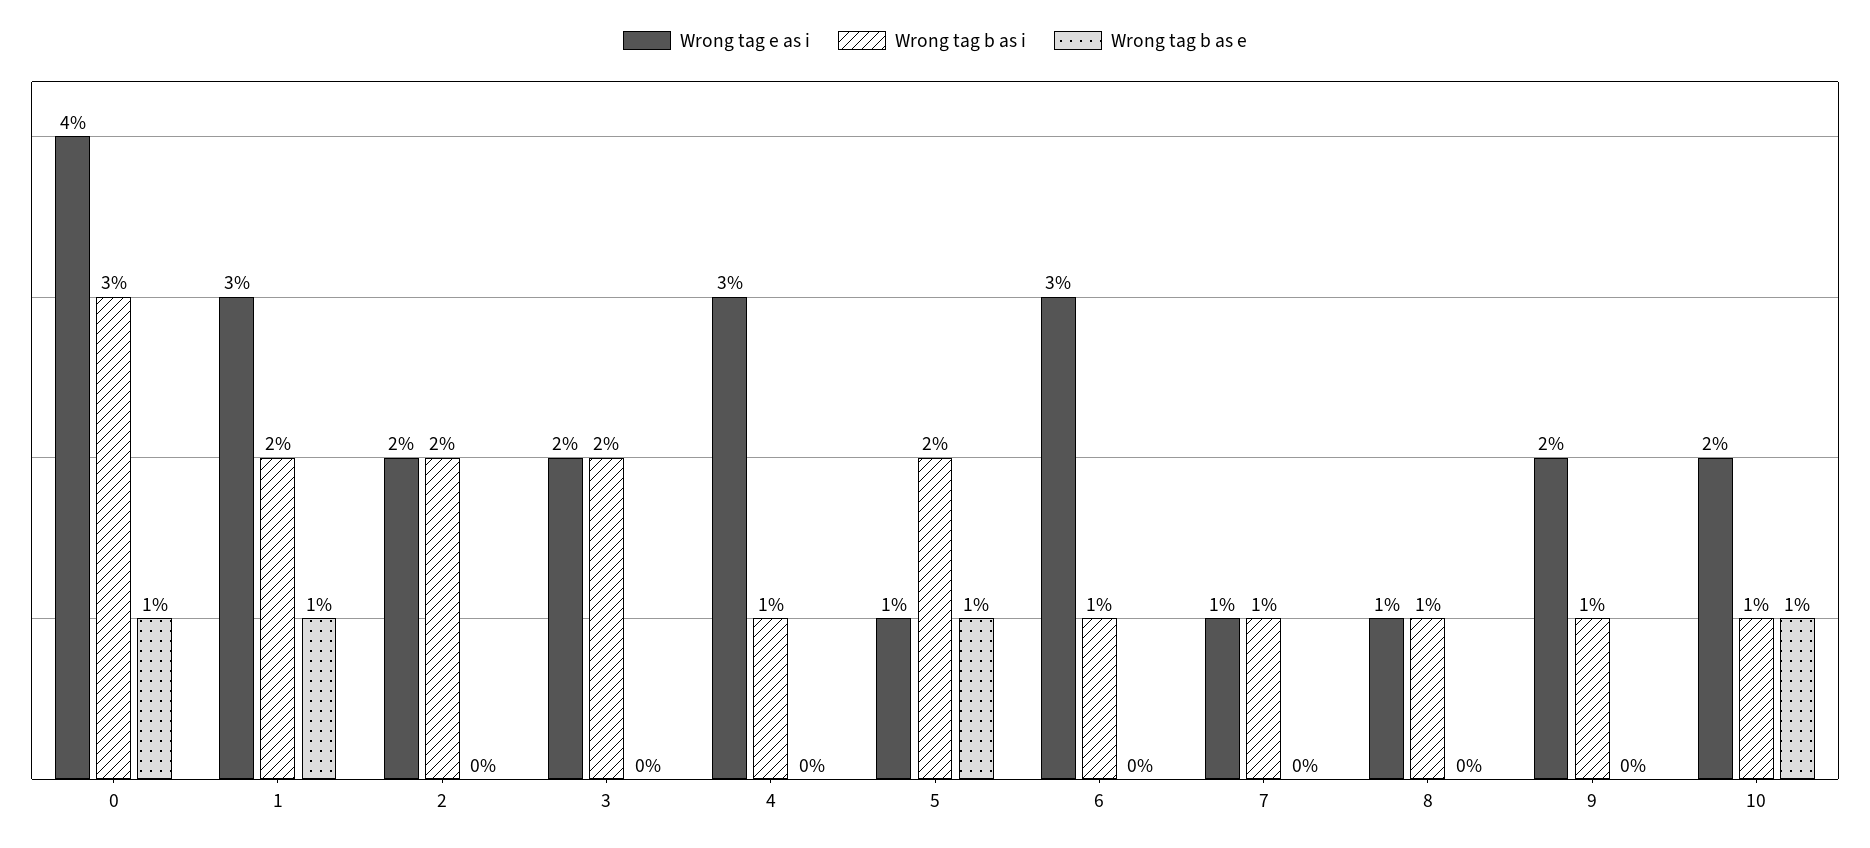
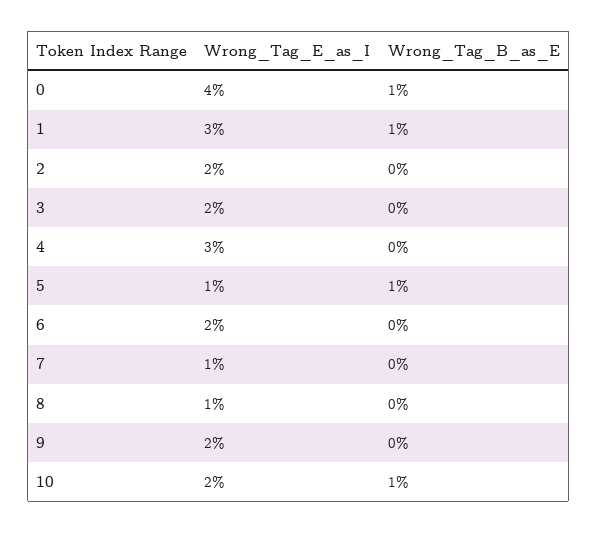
Wrong tag b as i, 0: 3 -> none
Wrong tag b as i, 1: 2 -> none
Wrong tag b as i, 2: 2 -> none
Wrong tag b as i, 3: 2 -> none
Wrong tag b as i, 4: 1 -> none
Wrong tag b as i, 5: 2 -> none
Wrong tag e as i, 6: 3 -> 2
Wrong tag b as i, 6: 1 -> none
Wrong tag b as i, 7: 1 -> none
Wrong tag b as i, 8: 1 -> none
Wrong tag b as i, 9: 1 -> none
Wrong tag b as i, 10: 1 -> none

